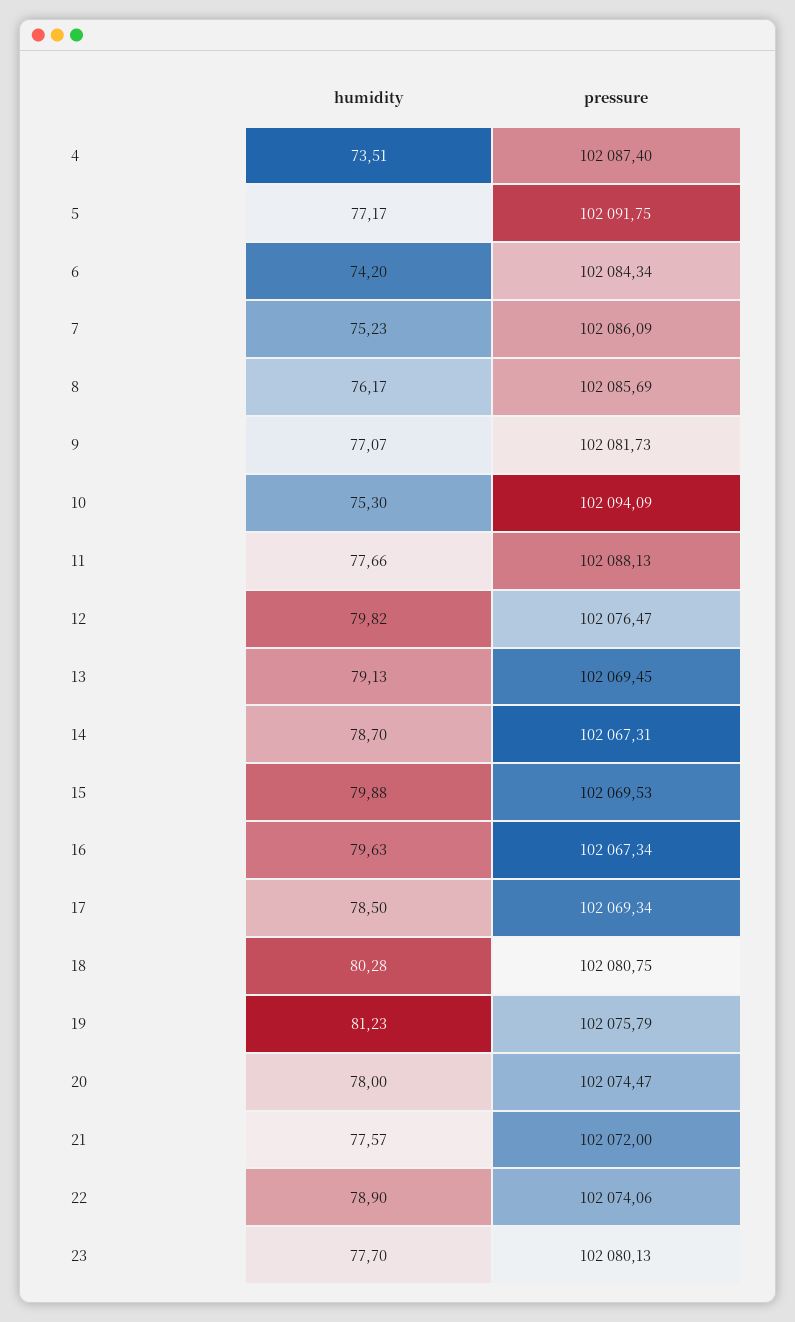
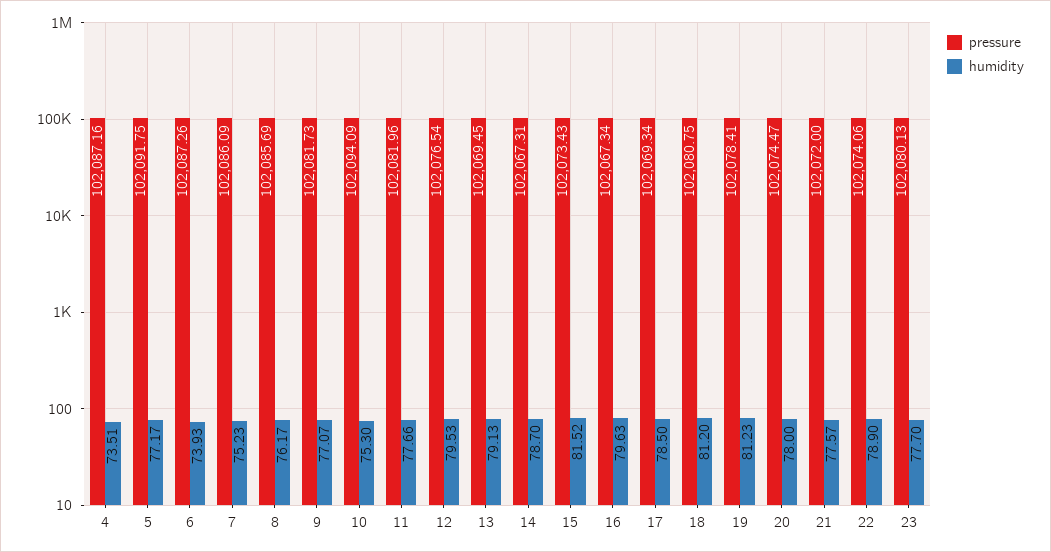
pressure, 4: 102087.4 -> 102087.16
humidity, 6: 74.2 -> 73.93
pressure, 6: 102084.34 -> 102087.26
pressure, 11: 102088.13 -> 102081.96
humidity, 12: 79.82 -> 79.53
pressure, 12: 102076.47 -> 102076.54
humidity, 15: 79.88 -> 81.52
pressure, 15: 102069.53 -> 102073.43
humidity, 18: 80.28 -> 81.2
pressure, 19: 102075.79 -> 102078.41

